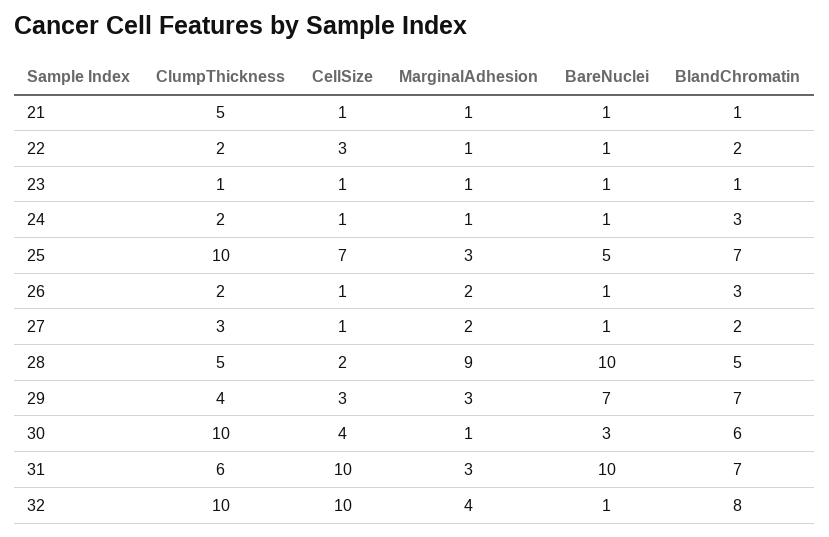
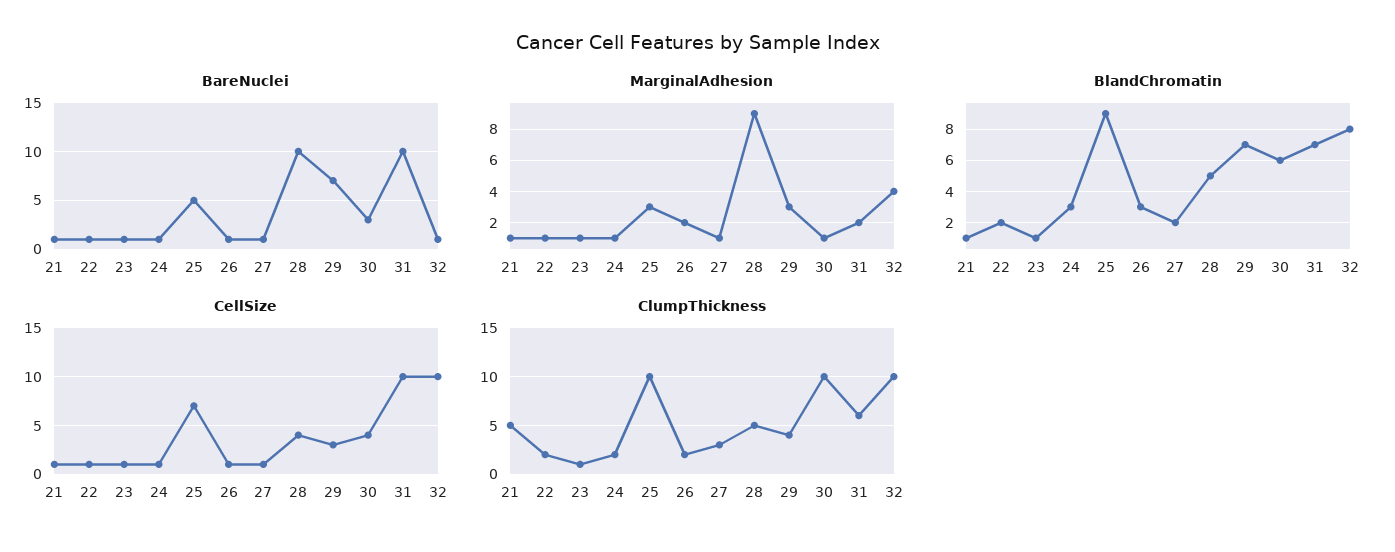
CellSize, 22: 3 -> 1
BlandChromatin, 25: 7 -> 9
MarginalAdhesion, 27: 2 -> 1
CellSize, 28: 2 -> 4
MarginalAdhesion, 31: 3 -> 2

